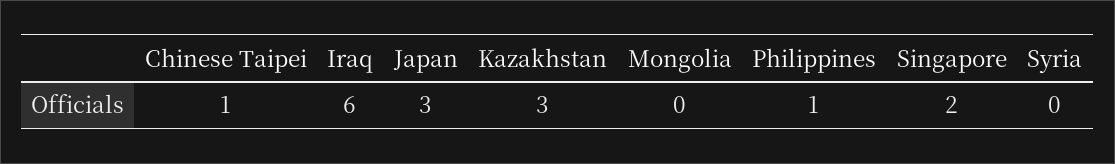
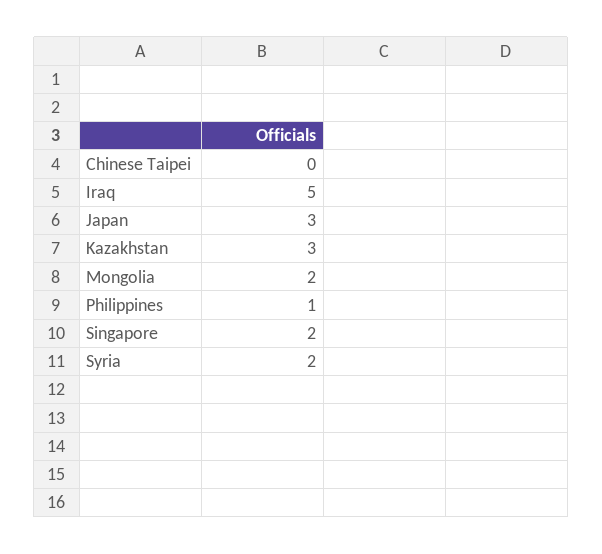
Chinese Taipei: 1 -> 0
Iraq: 6 -> 5
Mongolia: 0 -> 2
Syria: 0 -> 2

